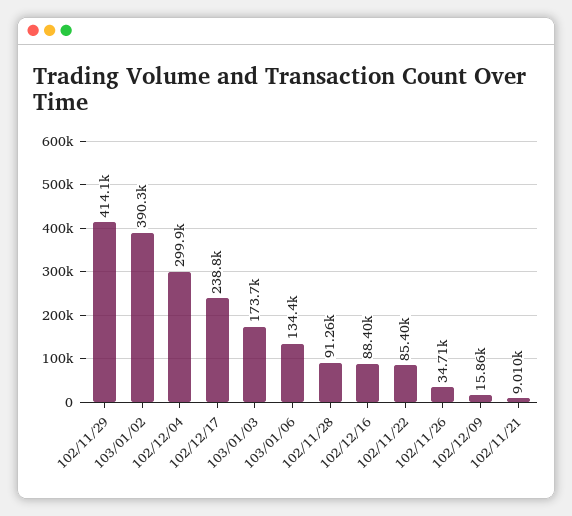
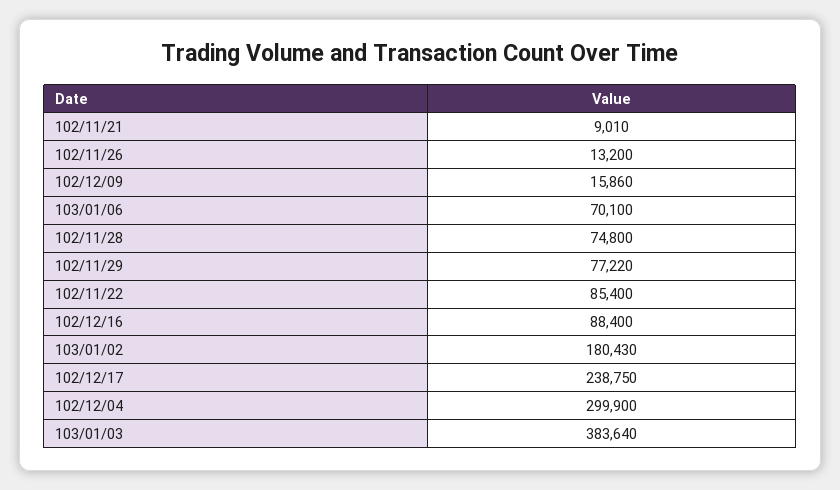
102/11/29: 414100 -> 77220
103/01/02: 390300 -> 180430
103/01/03: 173700 -> 383640
103/01/06: 134400 -> 70100
102/11/28: 91260 -> 74800
102/11/26: 34710 -> 13200

